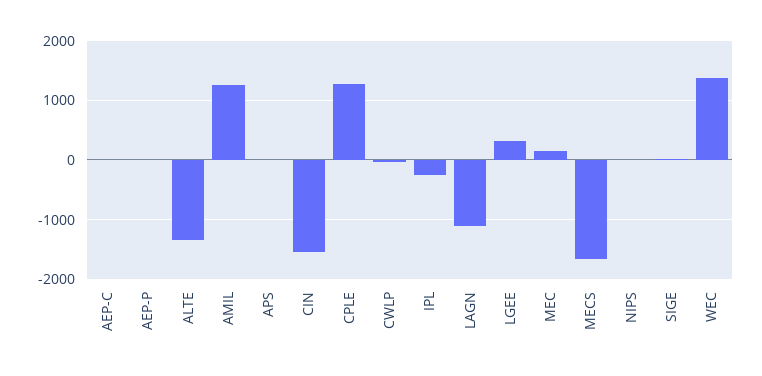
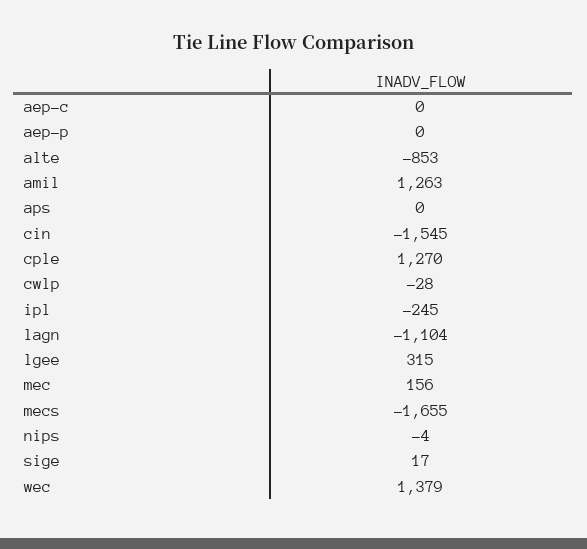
ALTE: -1400 -> -853

